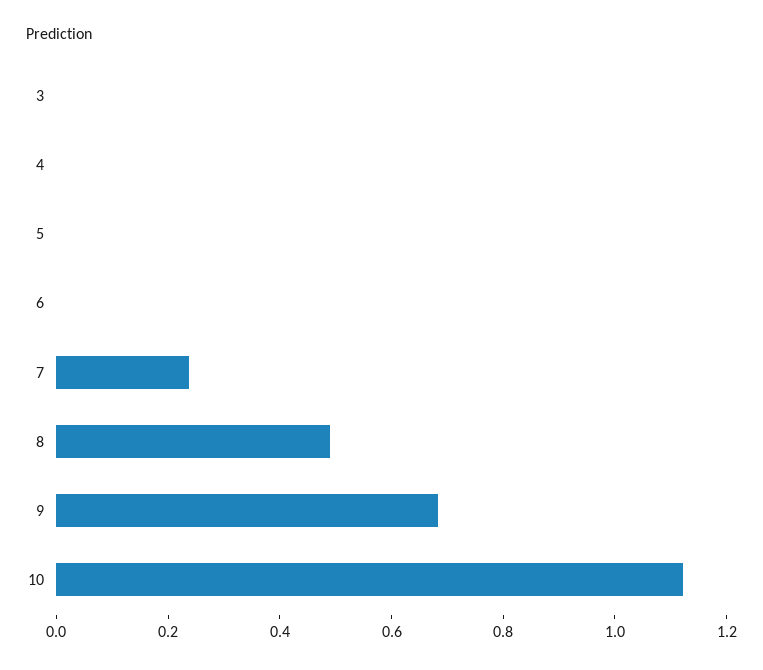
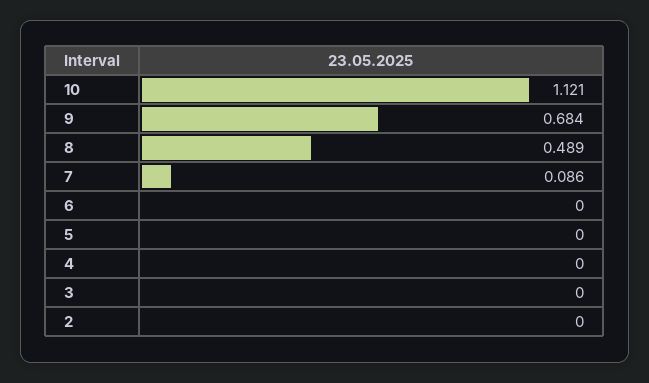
7: 0.25 -> 0.086
2: none -> 0

